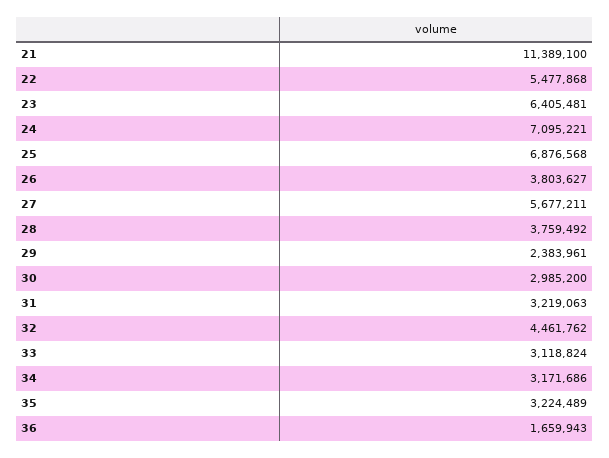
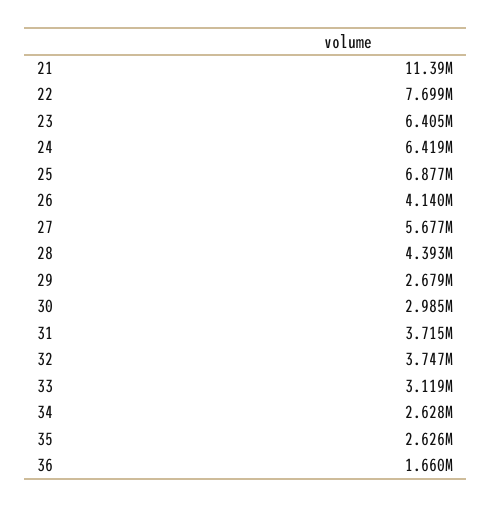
22: 5477868 -> 7699000
24: 7095221 -> 6419000
26: 3803627 -> 4140000
28: 3759492 -> 4393000
29: 2383961 -> 2679000
31: 3219063 -> 3715000
32: 4461762 -> 3747000
34: 3171686 -> 2628000
35: 3224489 -> 2626000

